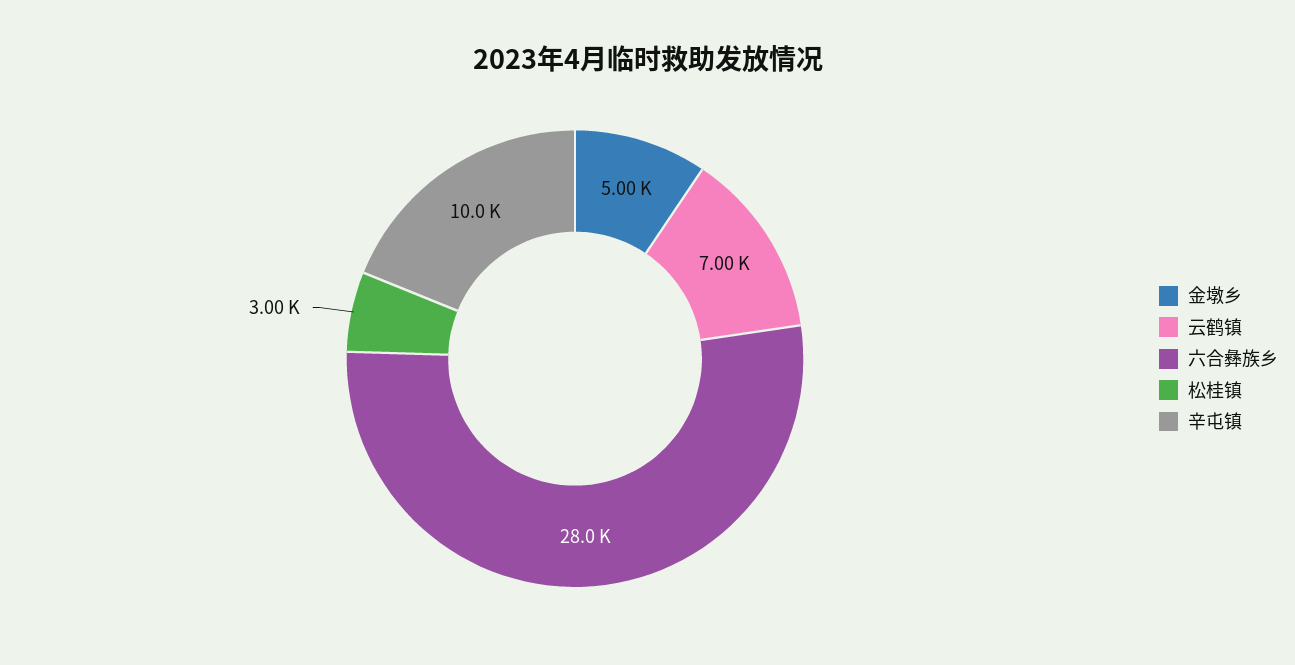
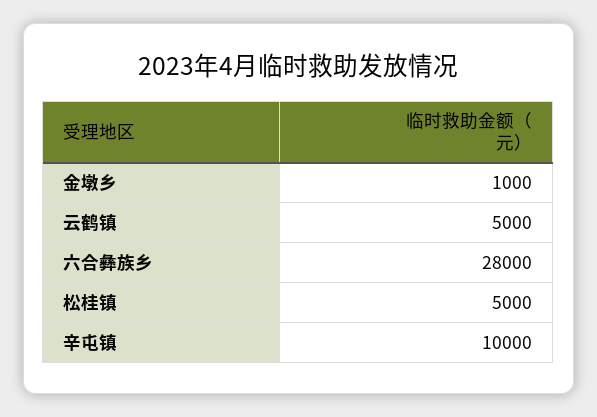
金墩乡: 5000 -> 1000
云鹤镇: 7000 -> 5000
松桂镇: 3000 -> 5000

